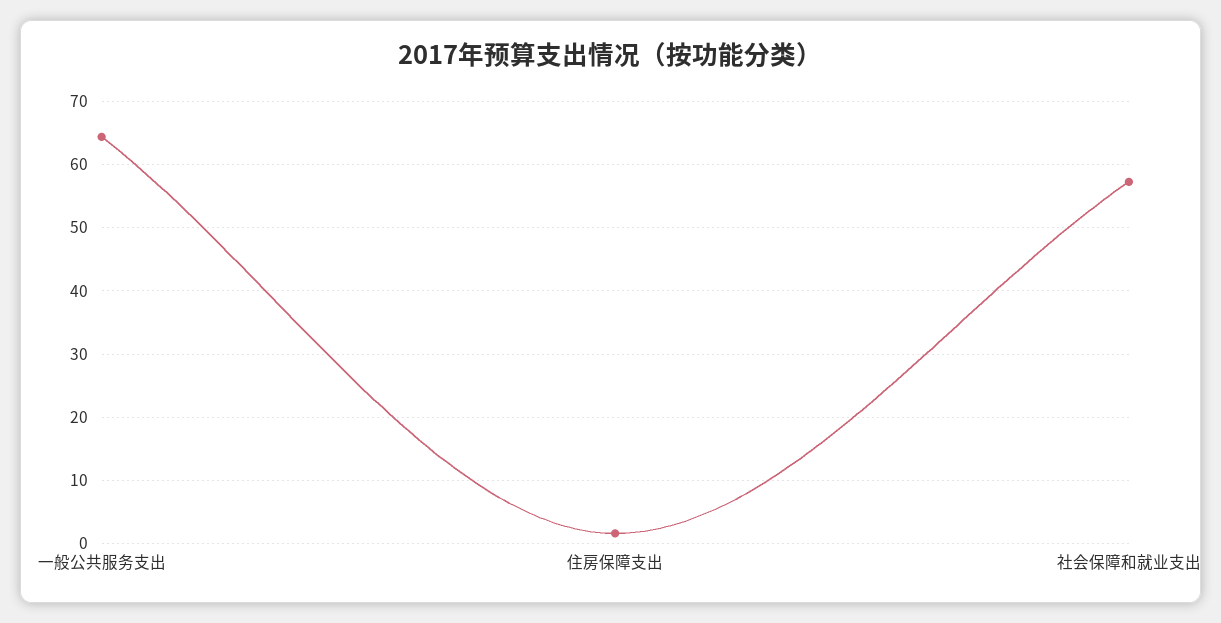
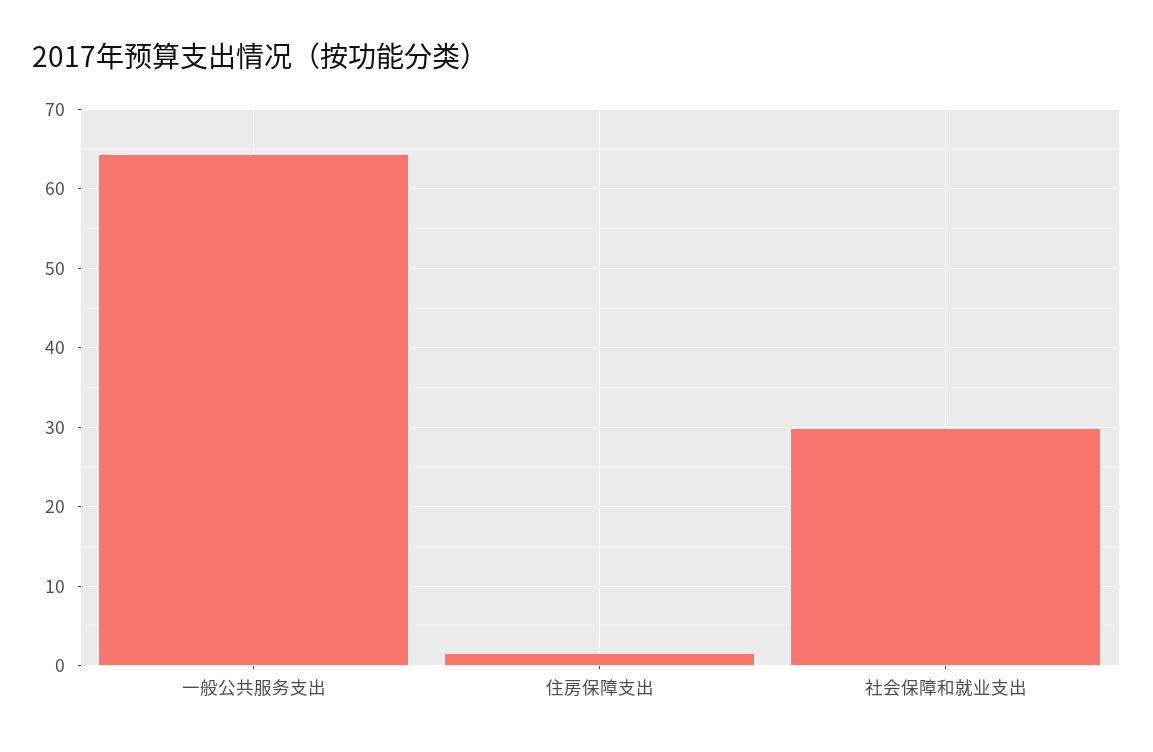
社会保障和就业支出: 57 -> 30

